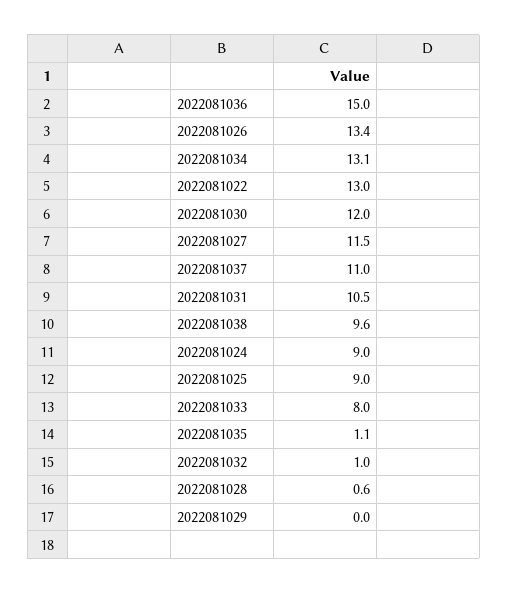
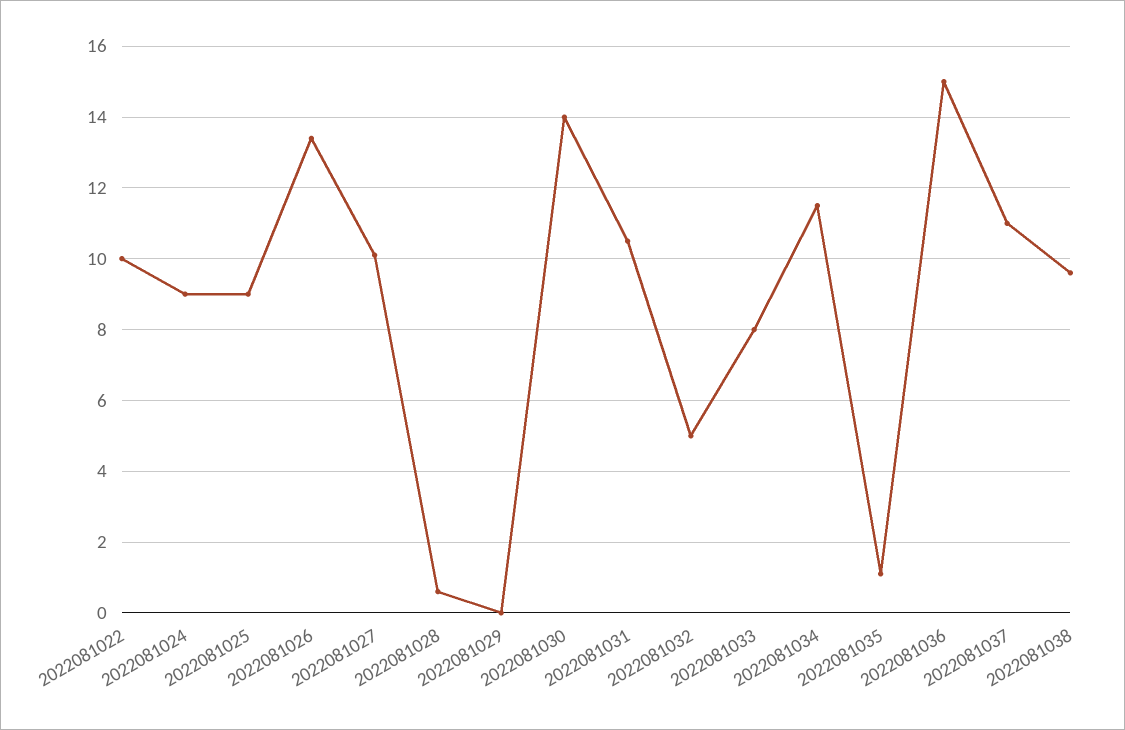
2022081034: 13.1 -> 11.5
2022081022: 13 -> 10
2022081030: 12 -> 14
2022081027: 11.5 -> 10
2022081032: 1 -> 5

